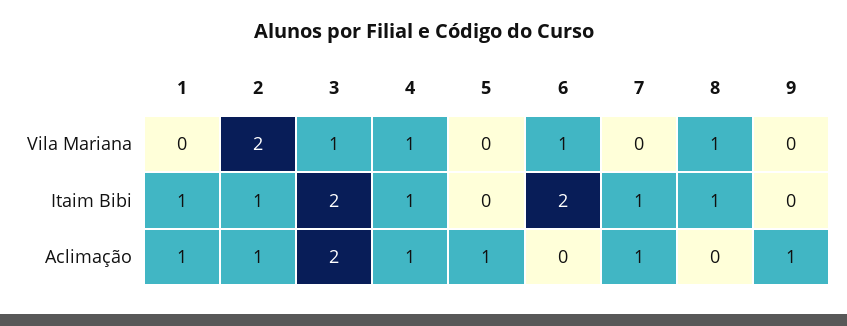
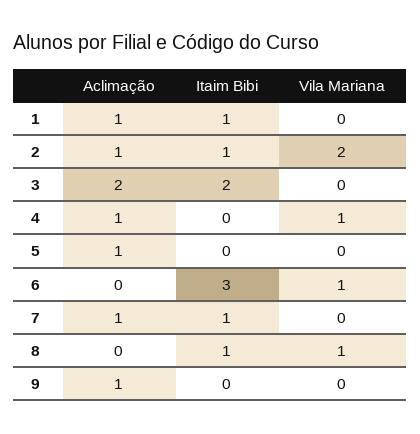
3, Vila Mariana: 1 -> 0
4, Itaim Bibi: 1 -> 0
6, Itaim Bibi: 2 -> 3

